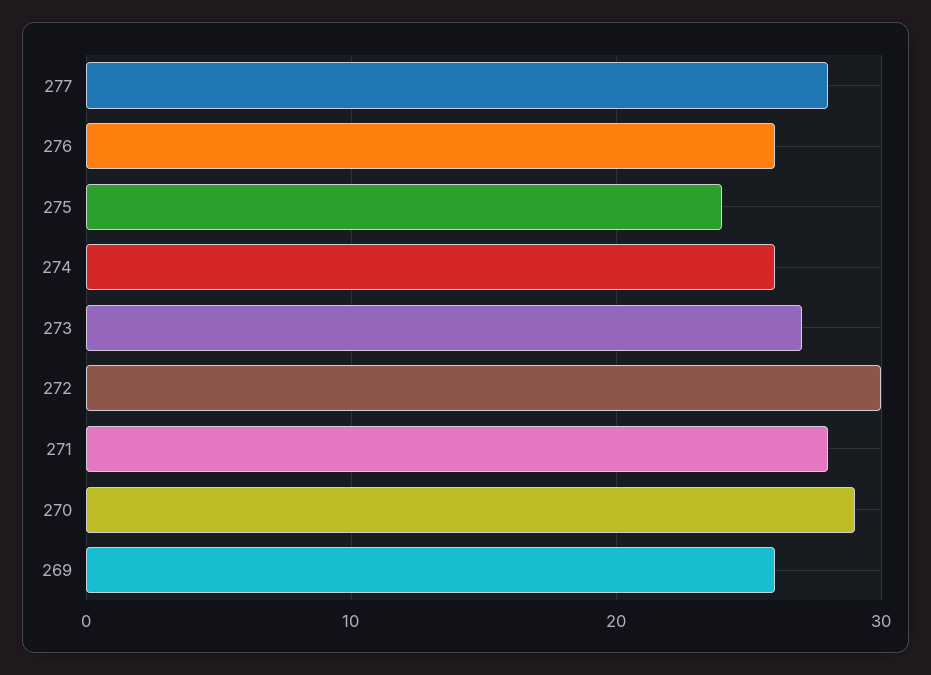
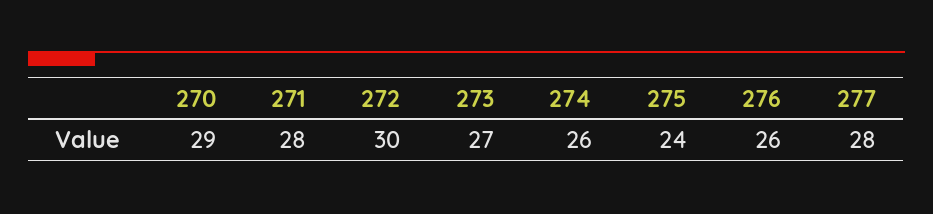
269: 26 -> none

